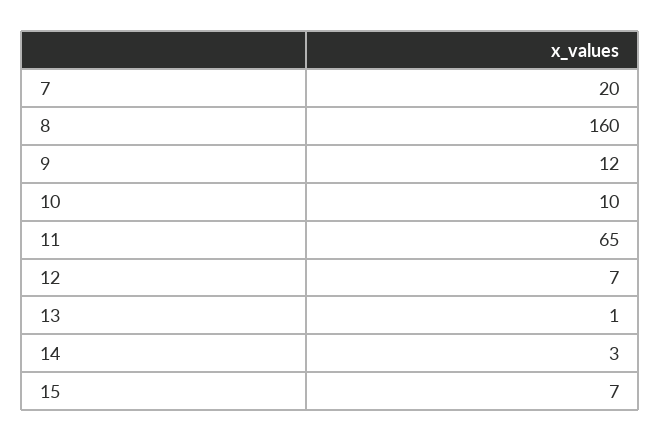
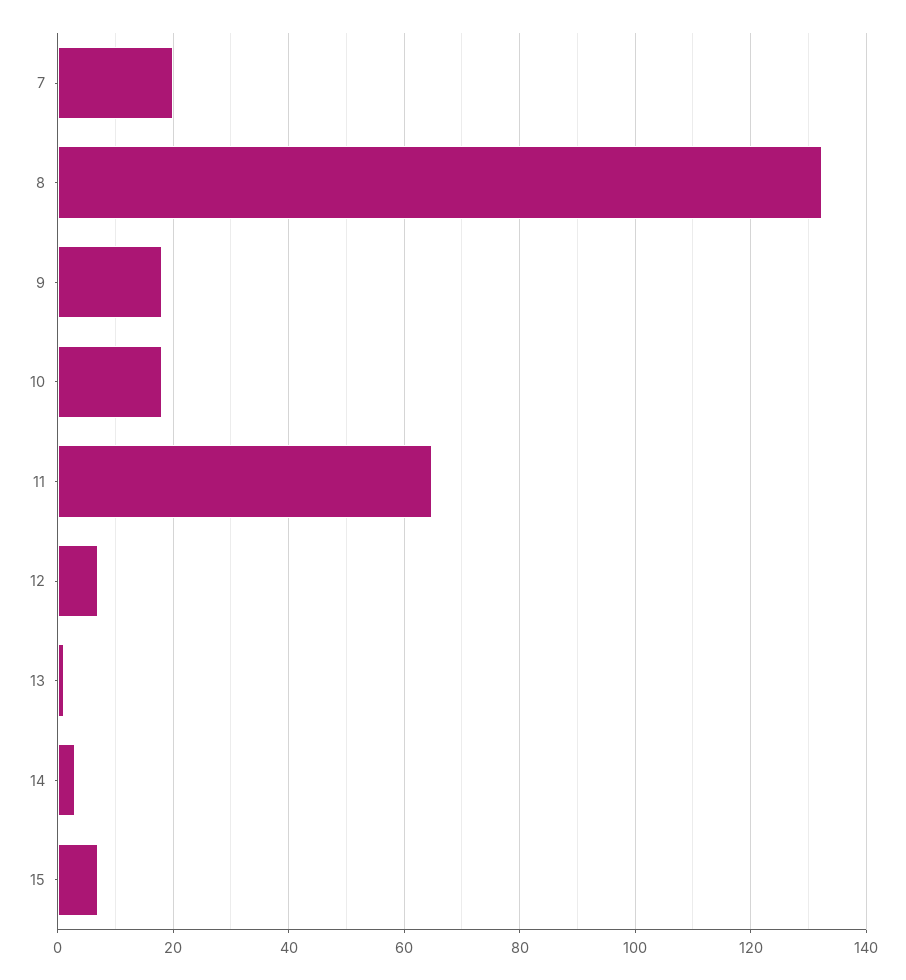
8: 160 -> 132
9: 12 -> 18
10: 10 -> 18

